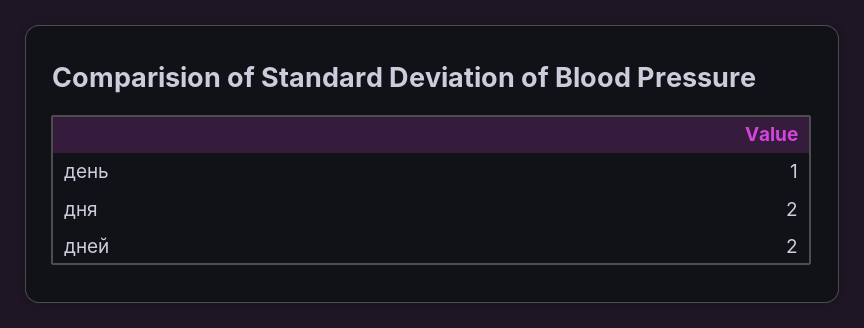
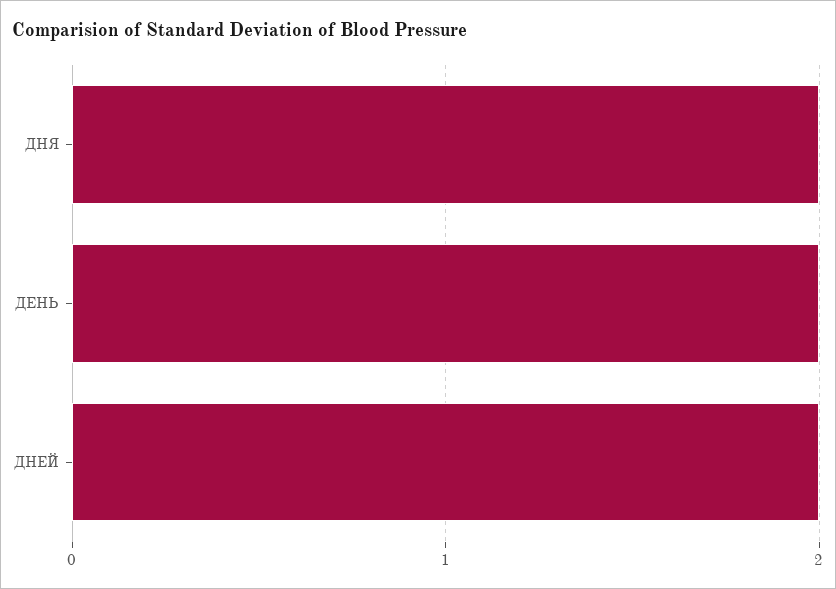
день: 1 -> 2

